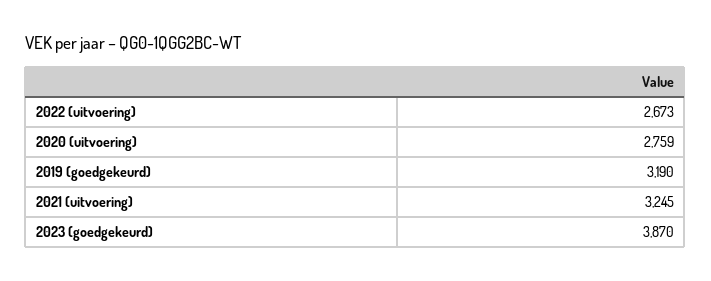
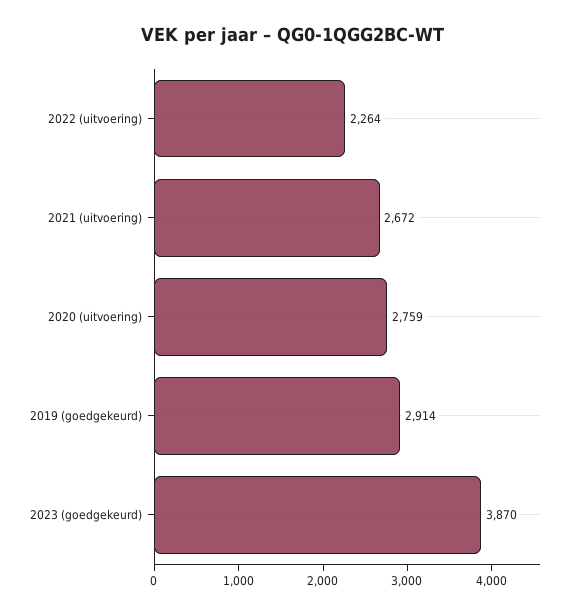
2022 (uitvoering): 2673 -> 2264
2019 (goedgekeurd): 3190 -> 2914
2021 (uitvoering): 3245 -> 2672

